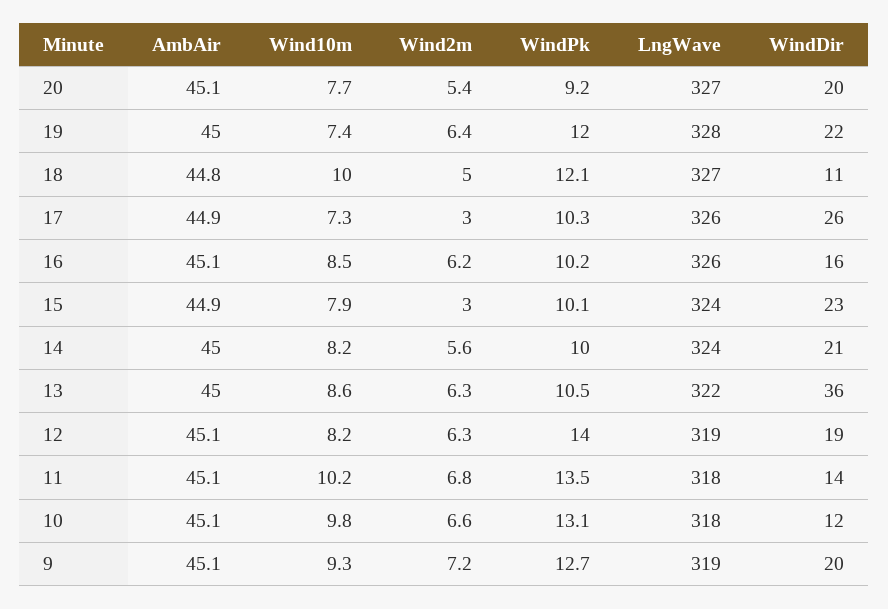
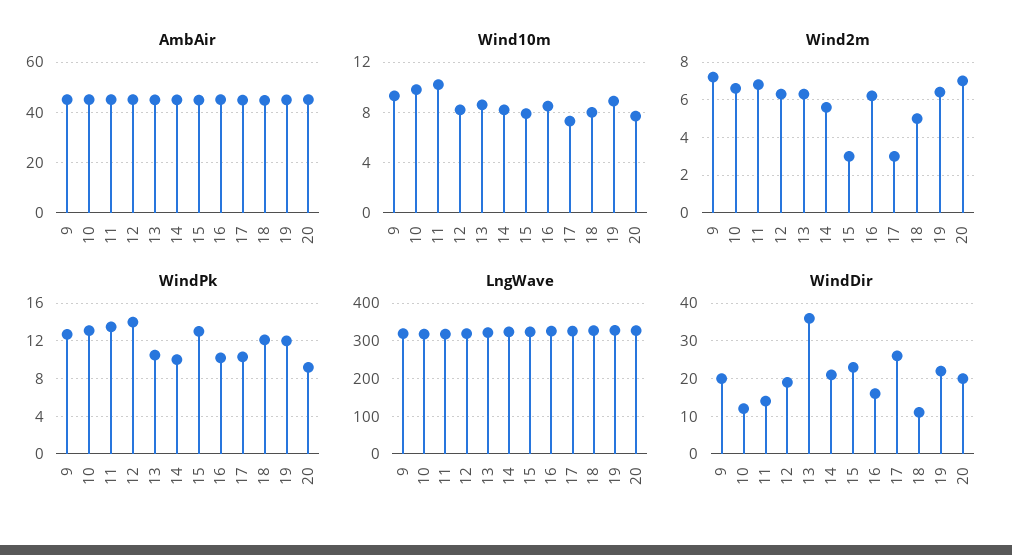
Wind2m, 20: 5.4 -> 7
Wind10m, 19: 7.4 -> 9
Wind10m, 18: 10 -> 8
WindPk, 15: 10.1 -> 13

